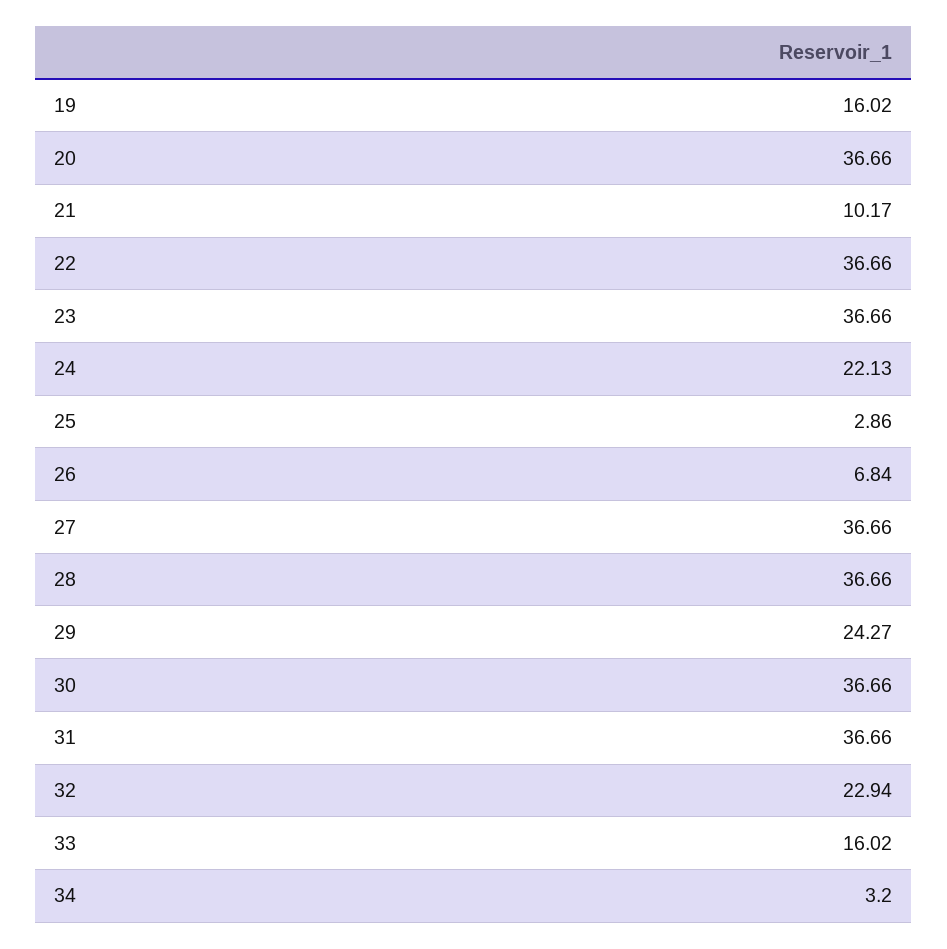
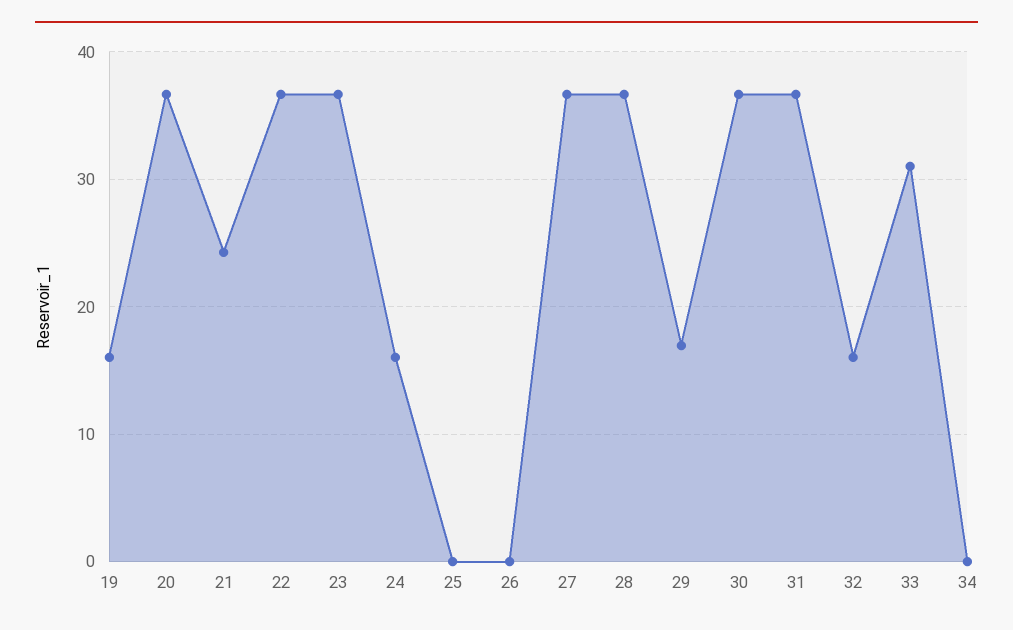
21: 10.17 -> 24
24: 22.13 -> 16
25: 2.86 -> 0
26: 6.84 -> 0
29: 24.27 -> 17
32: 22.94 -> 16
33: 16.02 -> 31
34: 3.2 -> 0

